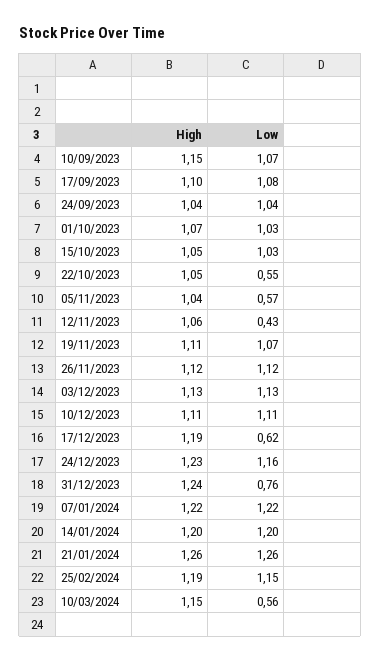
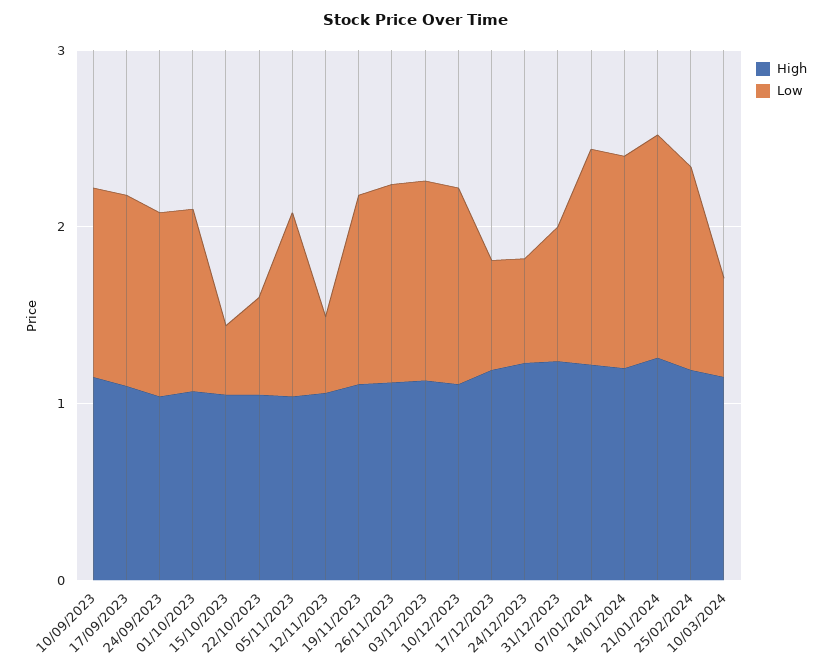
Low, 15/10/2023: 1.03 -> 0.4
Low, 05/11/2023: 0.57 -> 1
Low, 24/12/2023: 1.16 -> 0.6

